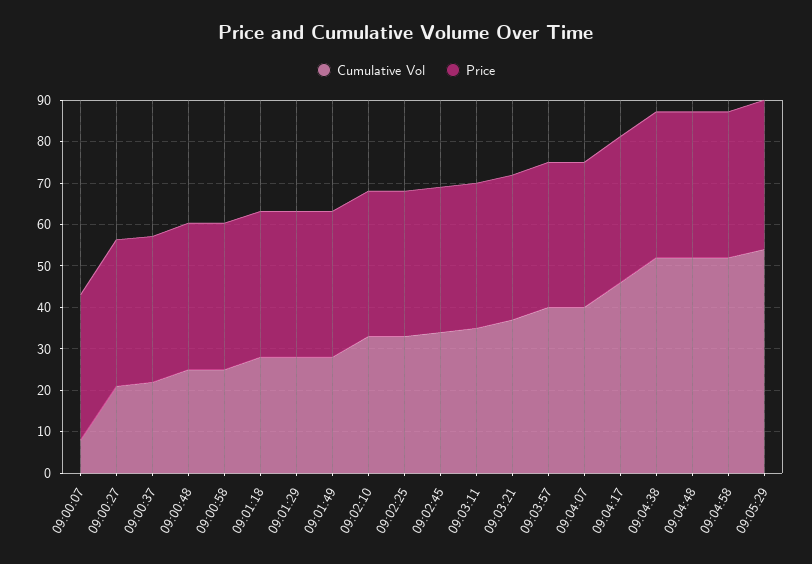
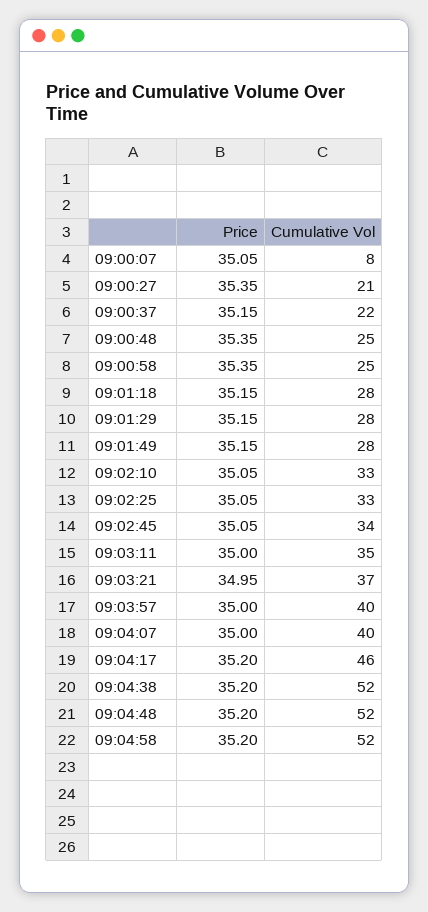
Cumulative Vol, 09:05:29: 54 -> none
Price, 09:05:29: 36 -> none

